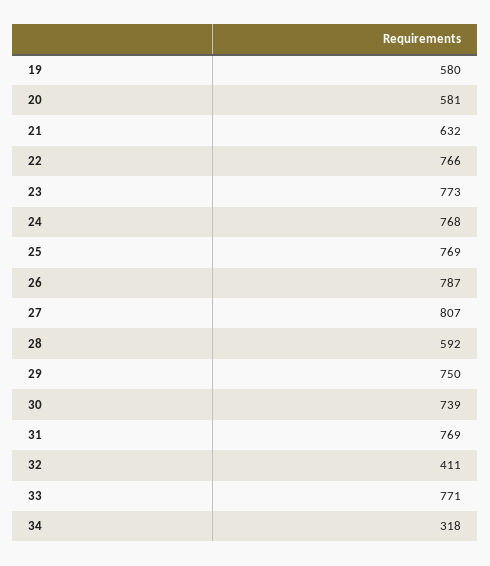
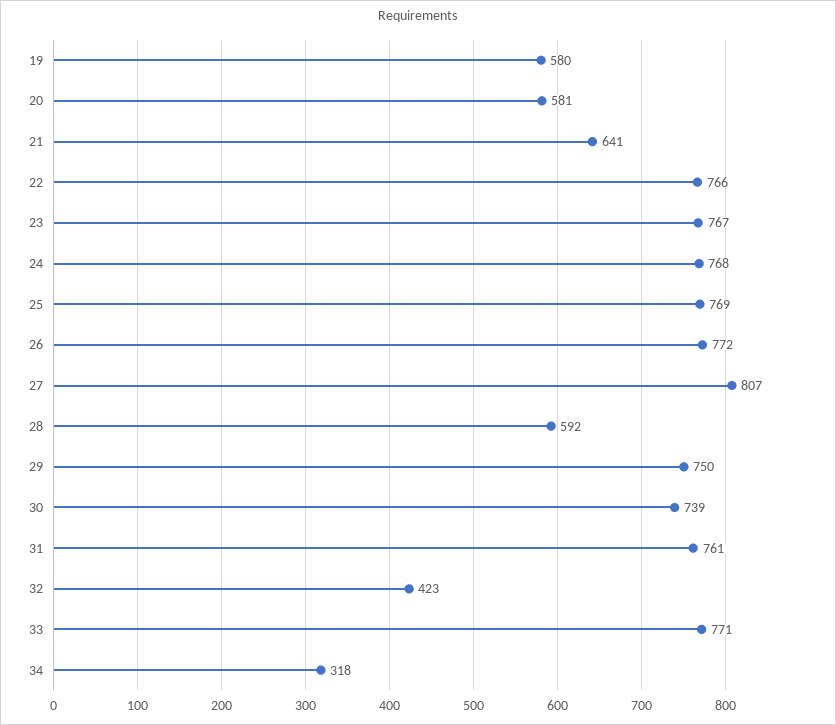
21: 632 -> 641
23: 773 -> 767
26: 787 -> 772
31: 769 -> 761
32: 411 -> 423

